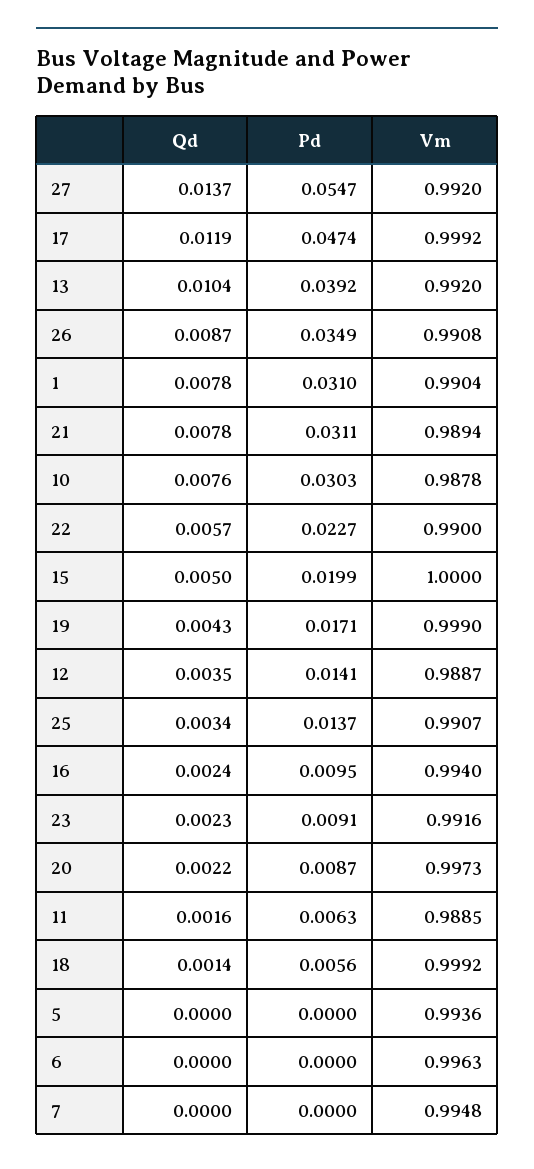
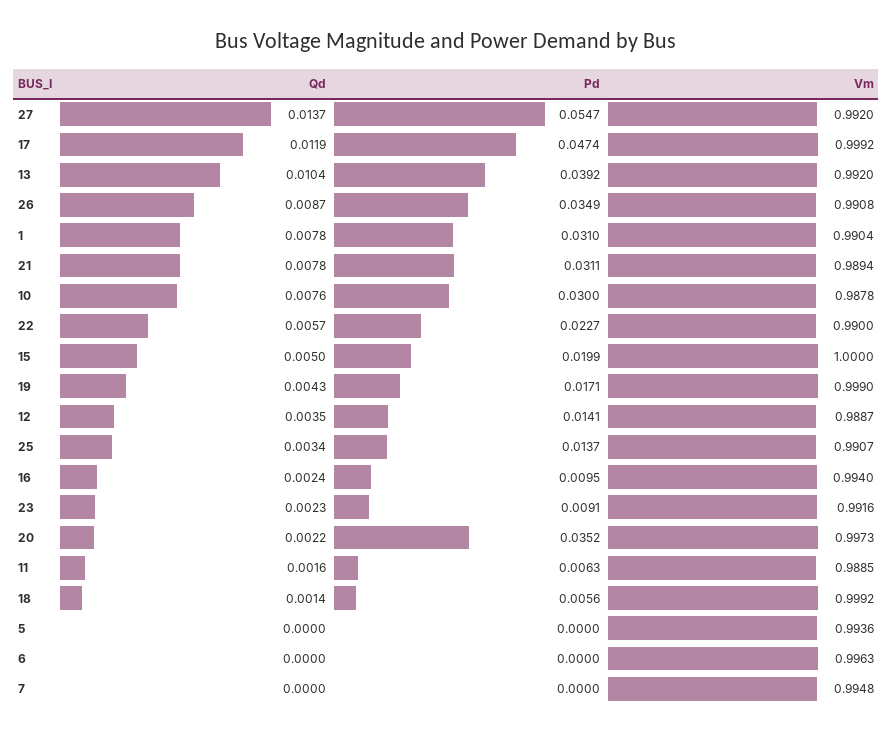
Pd, 10: 0.0303 -> 0.03
Pd, 20: 0.0087 -> 0.0352

